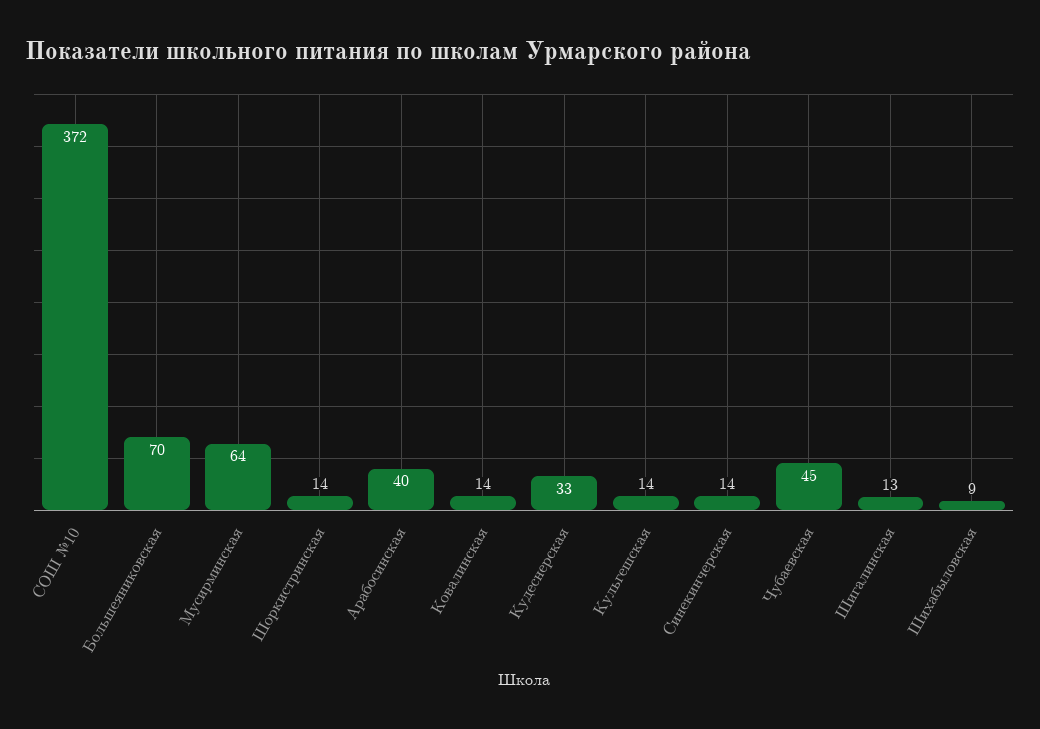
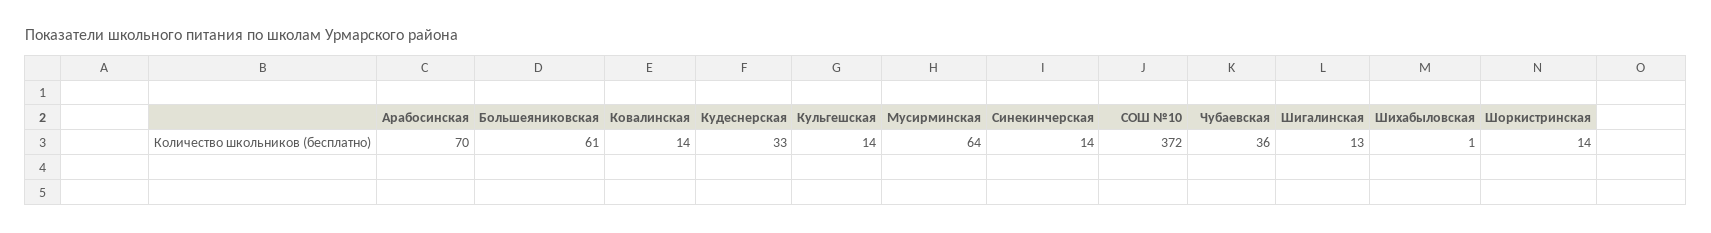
Большеяниковская: 70 -> 61
Арабосинская: 40 -> 70
Чубаевская: 45 -> 36
Шихабыловская: 9 -> 1

